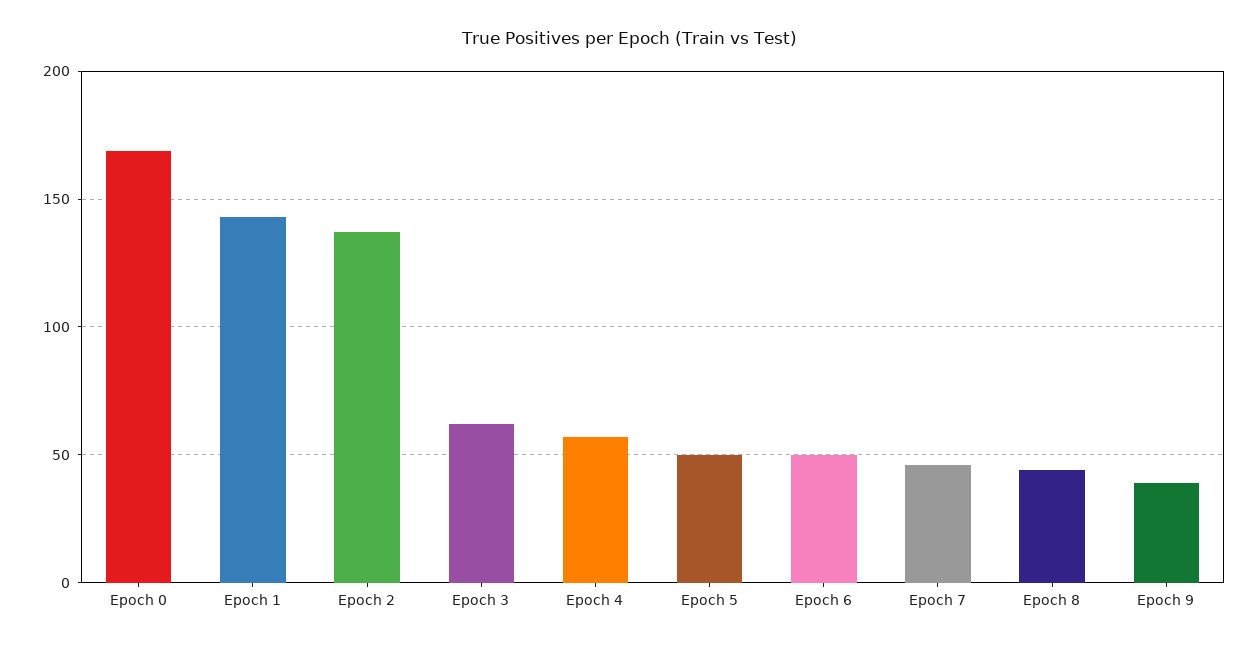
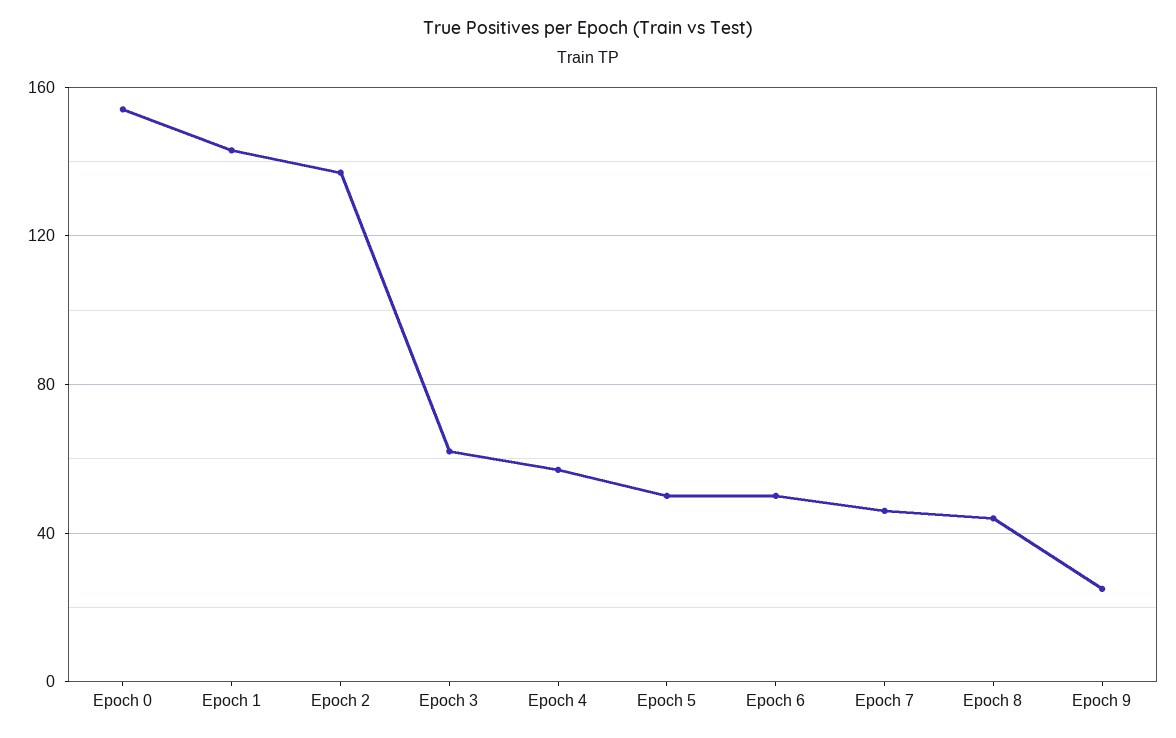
Epoch 0: 170 -> 155
Epoch 9: 40 -> 25

